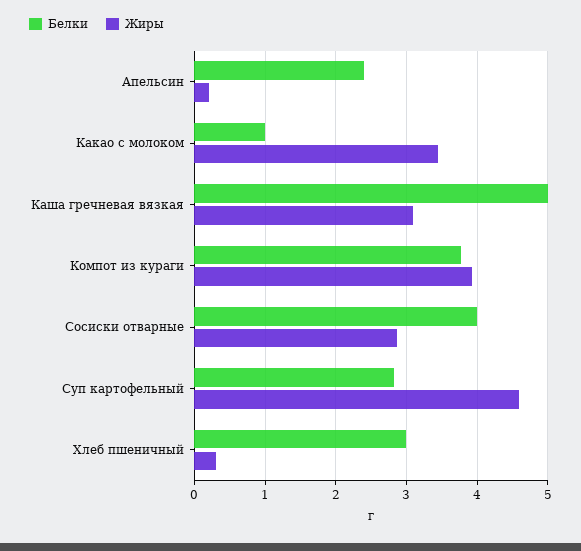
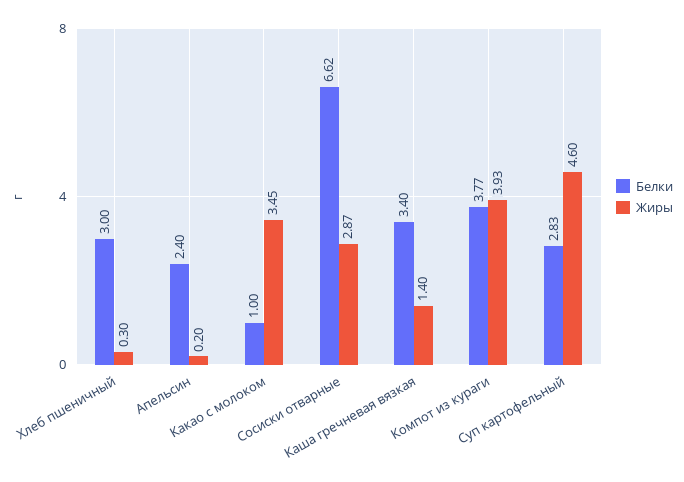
Белки, Каша гречневая вязкая: 5 -> 3.4
Жиры, Каша гречневая вязкая: 3.1 -> 1.4
Белки, Сосиски отварные: 4 -> 6.62

